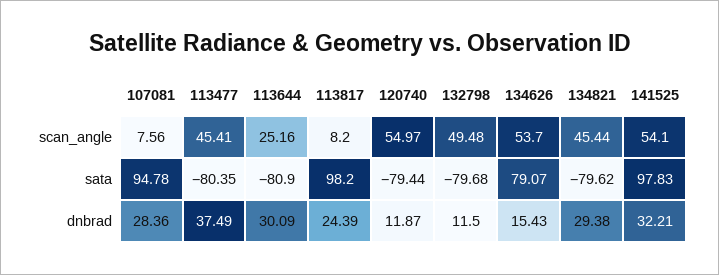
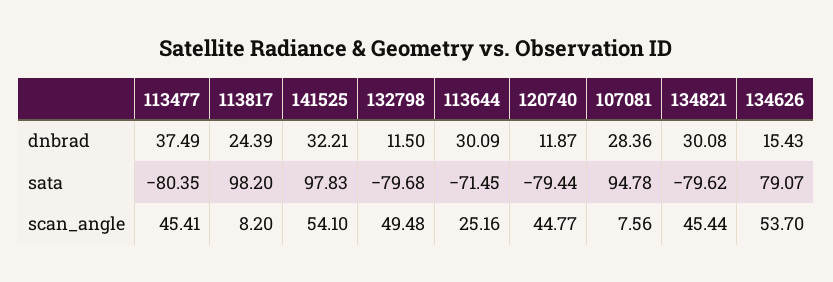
120740, scan_angle: 54.97 -> 44.77
113644, sata: -80.9 -> -71.45
134821, dnbrad: 29.38 -> 30.08

